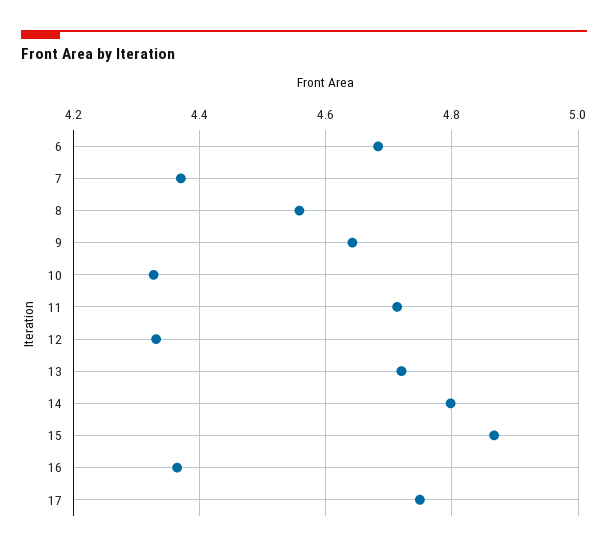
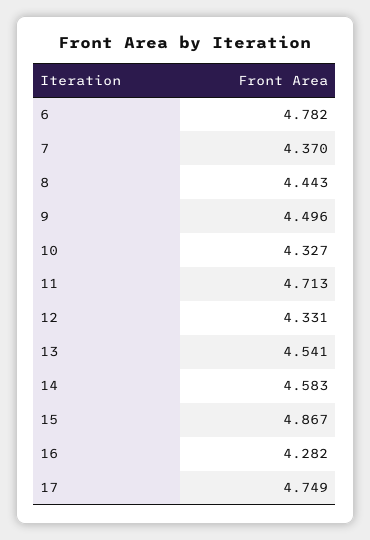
6: 4.68 -> 4.782
8: 4.56 -> 4.443
9: 4.64 -> 4.496
13: 4.72 -> 4.541
14: 4.8 -> 4.583
16: 4.36 -> 4.282

